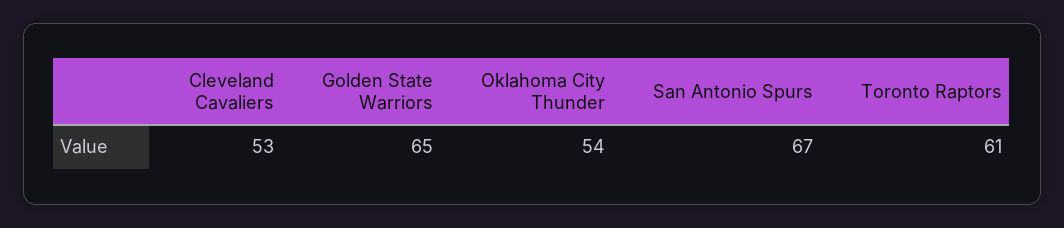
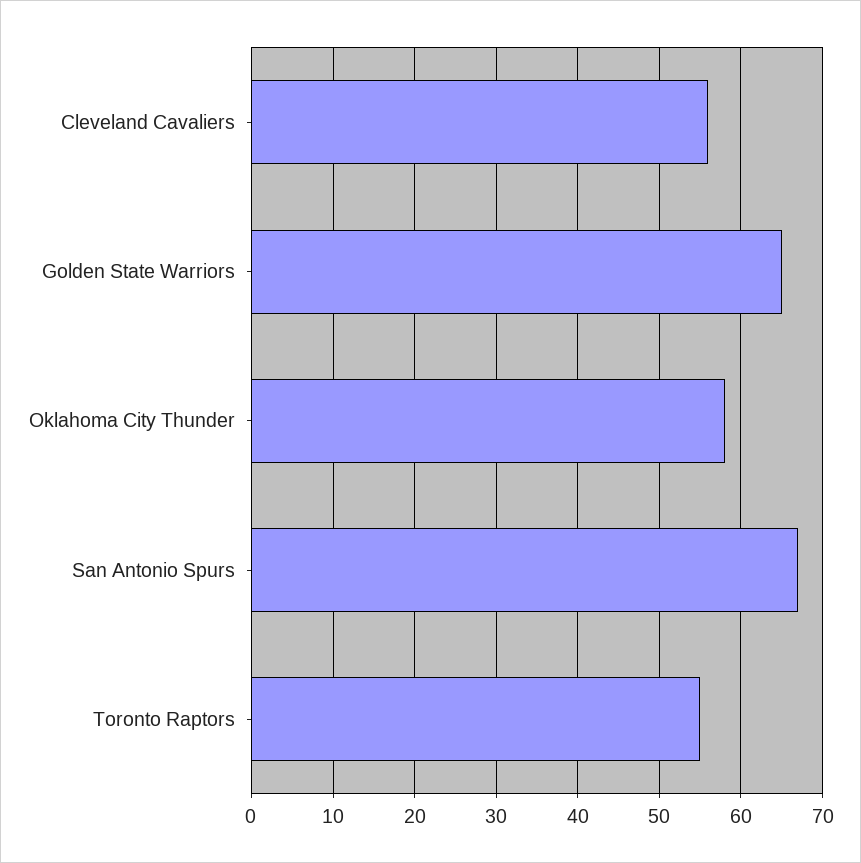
Cleveland Cavaliers: 53 -> 56
Oklahoma City Thunder: 54 -> 58
Toronto Raptors: 61 -> 55

